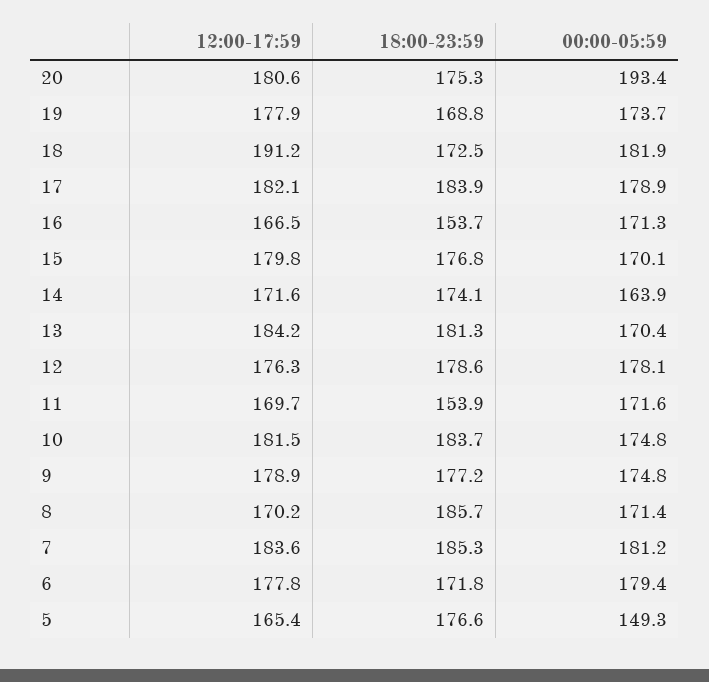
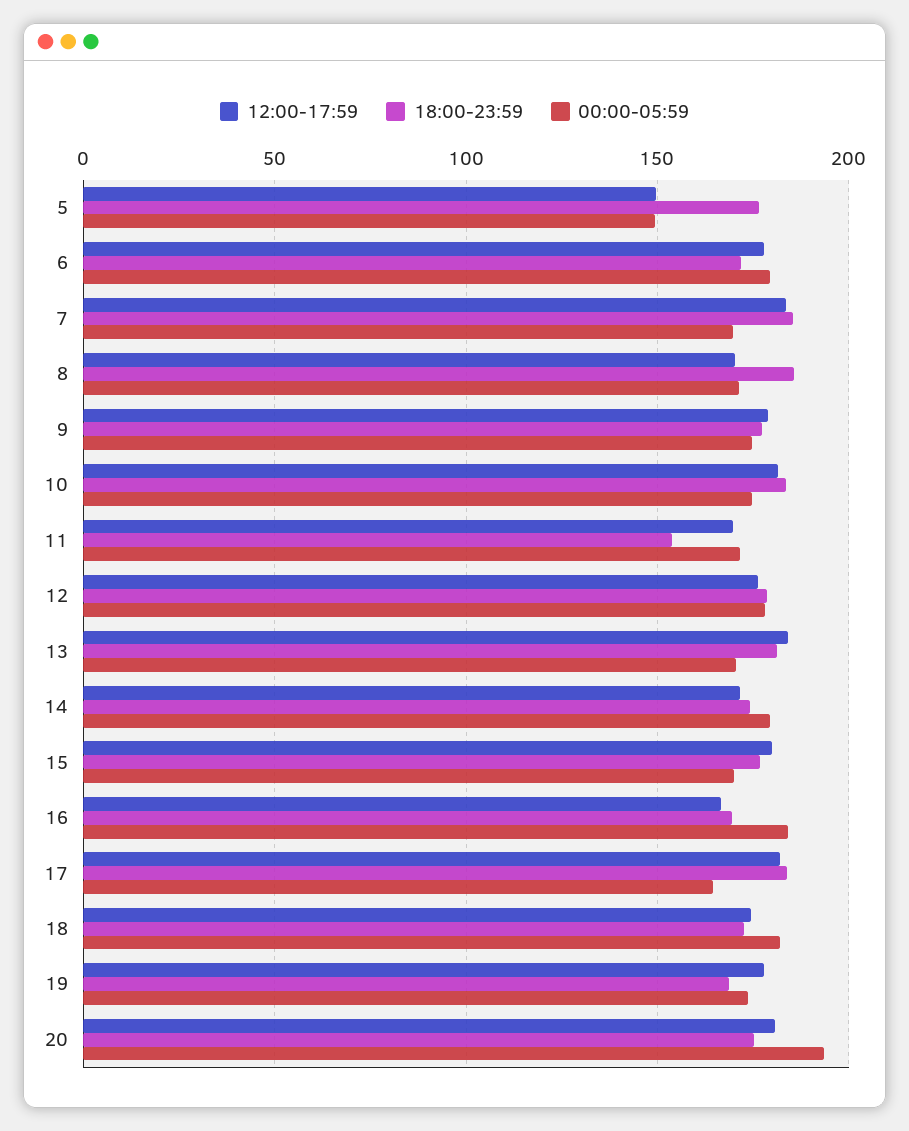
12:00-17:59, 18: 191.2 -> 175
00:00-05:59, 17: 178.9 -> 165
18:00-23:59, 16: 153.7 -> 170
00:00-05:59, 16: 171.3 -> 185
00:00-05:59, 14: 163.9 -> 180
00:00-05:59, 7: 181.2 -> 170
12:00-17:59, 5: 165.4 -> 150

